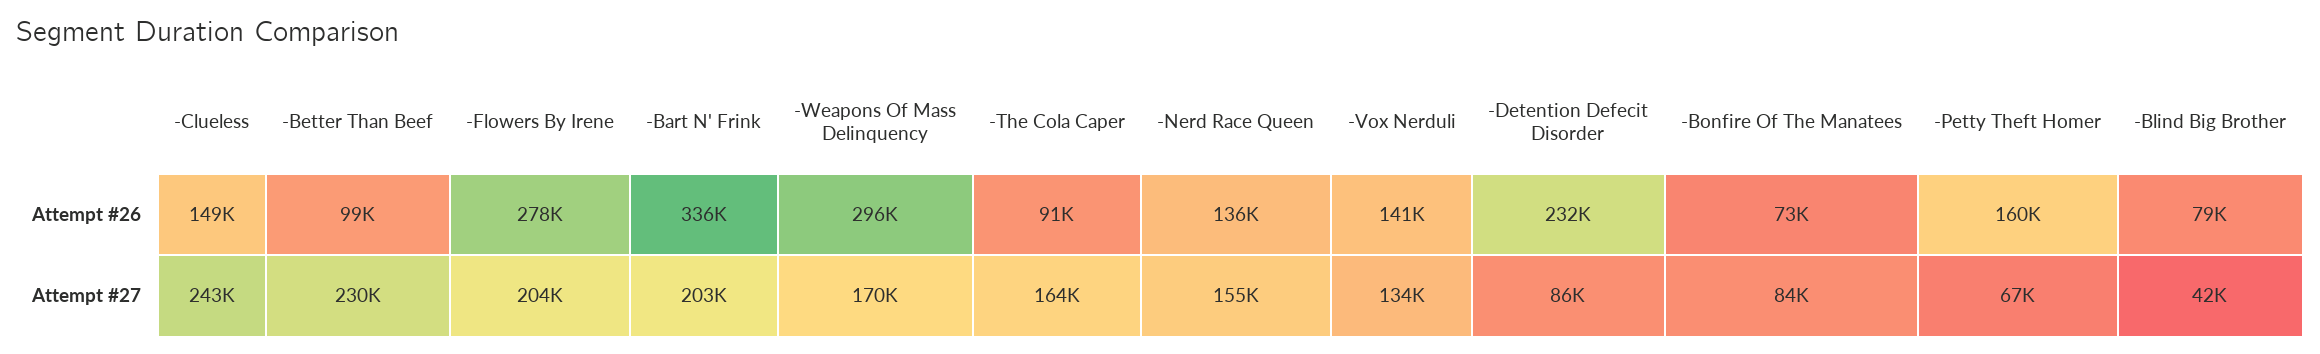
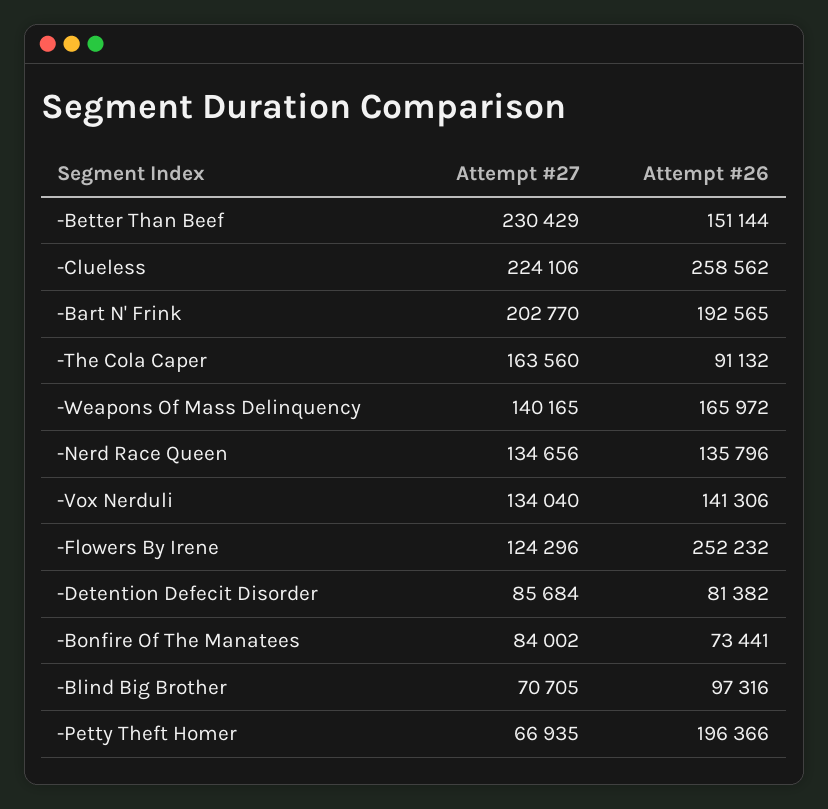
-Clueless, Attempt #26: 149000 -> 258562
-Better Than Beef, Attempt #26: 99000 -> 151144
-Flowers By Irene, Attempt #26: 278000 -> 252232
-Bart N' Frink, Attempt #26: 336000 -> 192565
-Weapons Of Mass Delinquency, Attempt #26: 296000 -> 165972
-Detention Defecit Disorder, Attempt #26: 232000 -> 81382
-Petty Theft Homer, Attempt #26: 160000 -> 196366
-Blind Big Brother, Attempt #26: 79000 -> 97316
-Clueless, Attempt #27: 243000 -> 224106
-Flowers By Irene, Attempt #27: 204000 -> 124296
-Weapons Of Mass Delinquency, Attempt #27: 170000 -> 140165
-Nerd Race Queen, Attempt #27: 155000 -> 134656
-Blind Big Brother, Attempt #27: 42000 -> 70705

